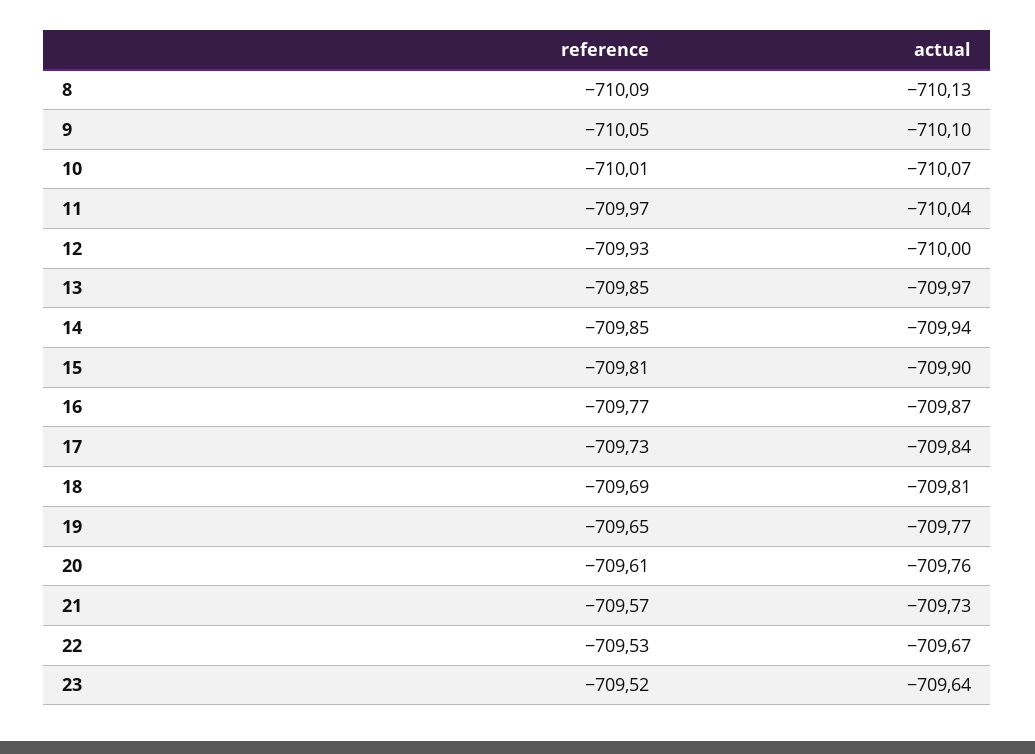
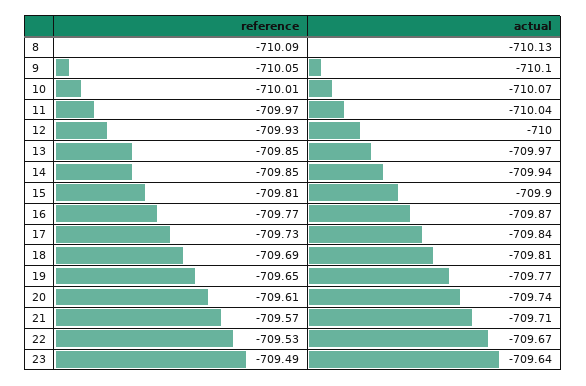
actual, 20: -709.76 -> -709.74
actual, 21: -709.73 -> -709.71
reference, 23: -709.52 -> -709.49

